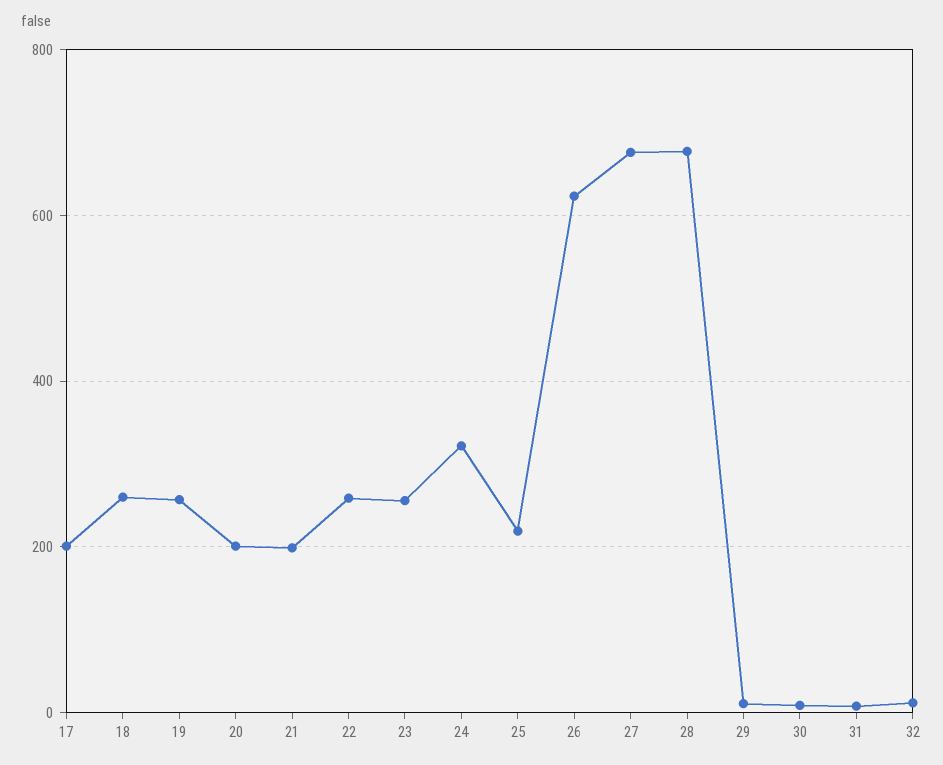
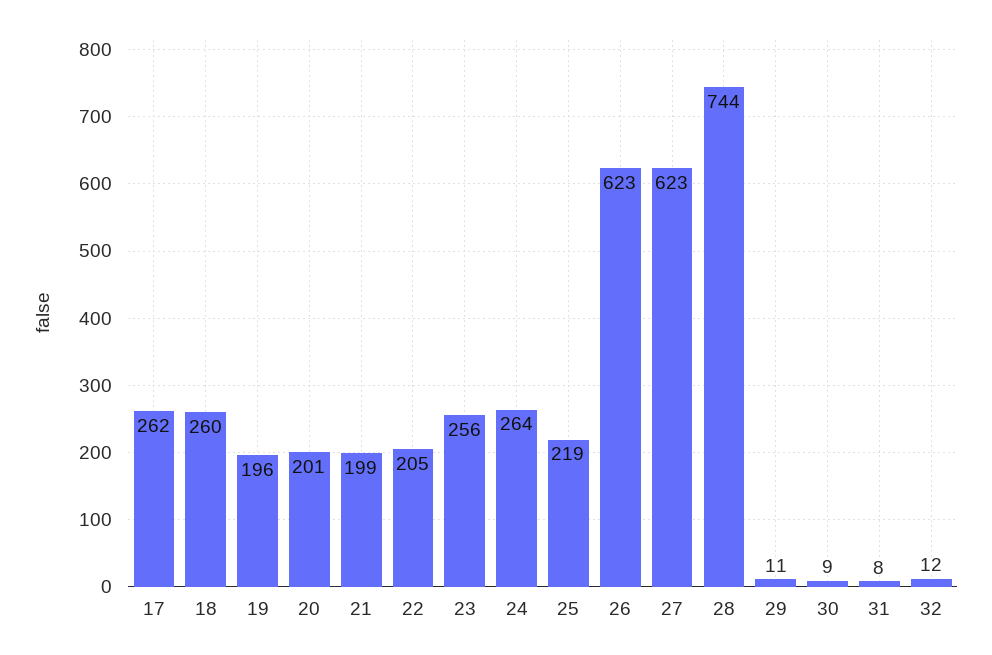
17: 200 -> 262
19: 260 -> 196
22: 260 -> 205
24: 320 -> 264
27: 680 -> 623
28: 680 -> 744

